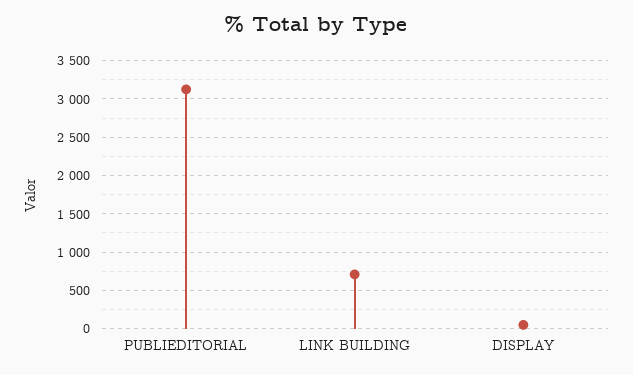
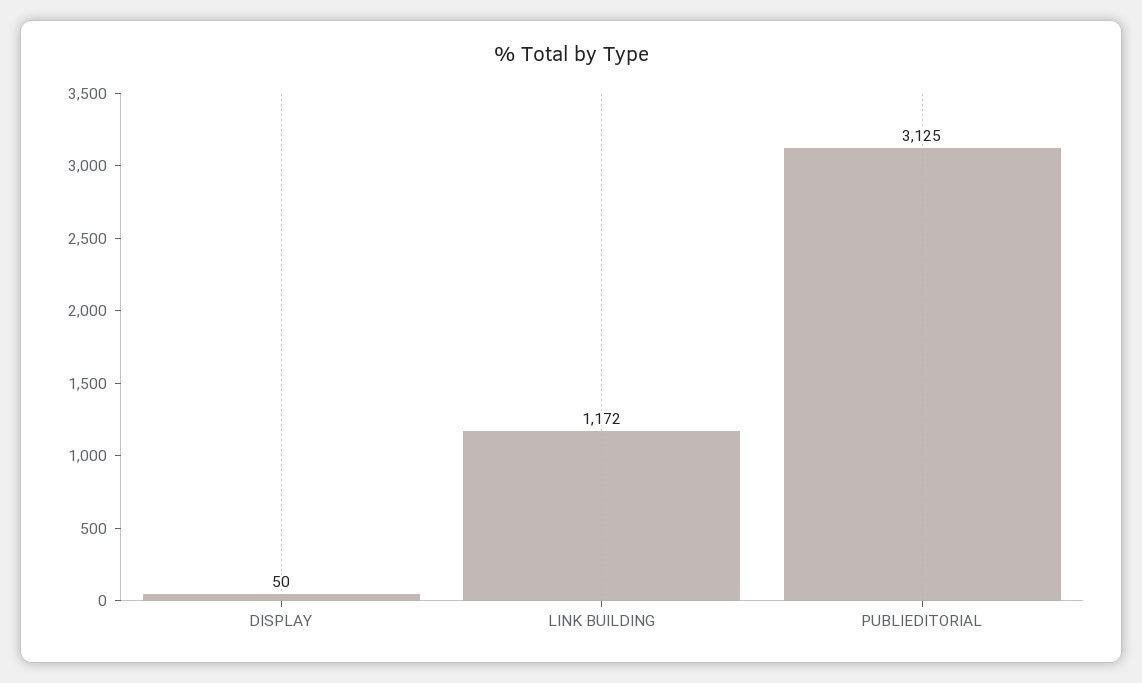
LINK BUILDING: 700 -> 1172

